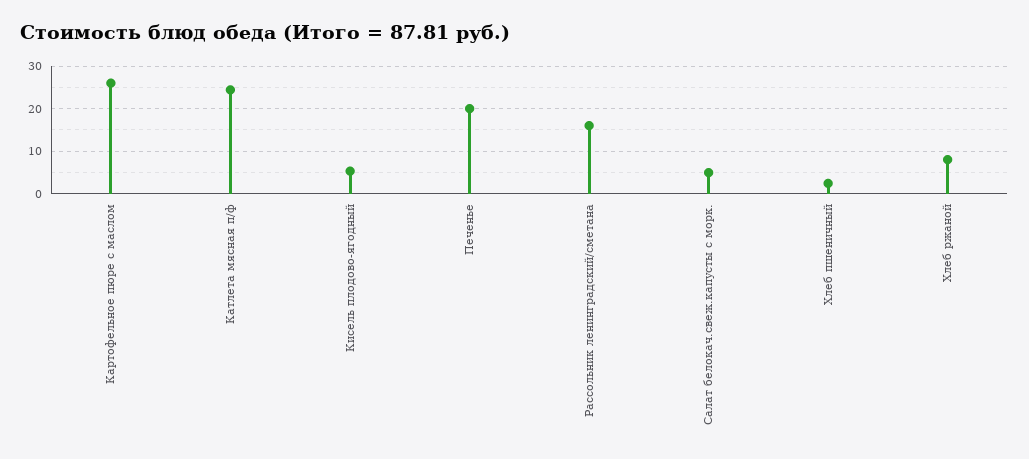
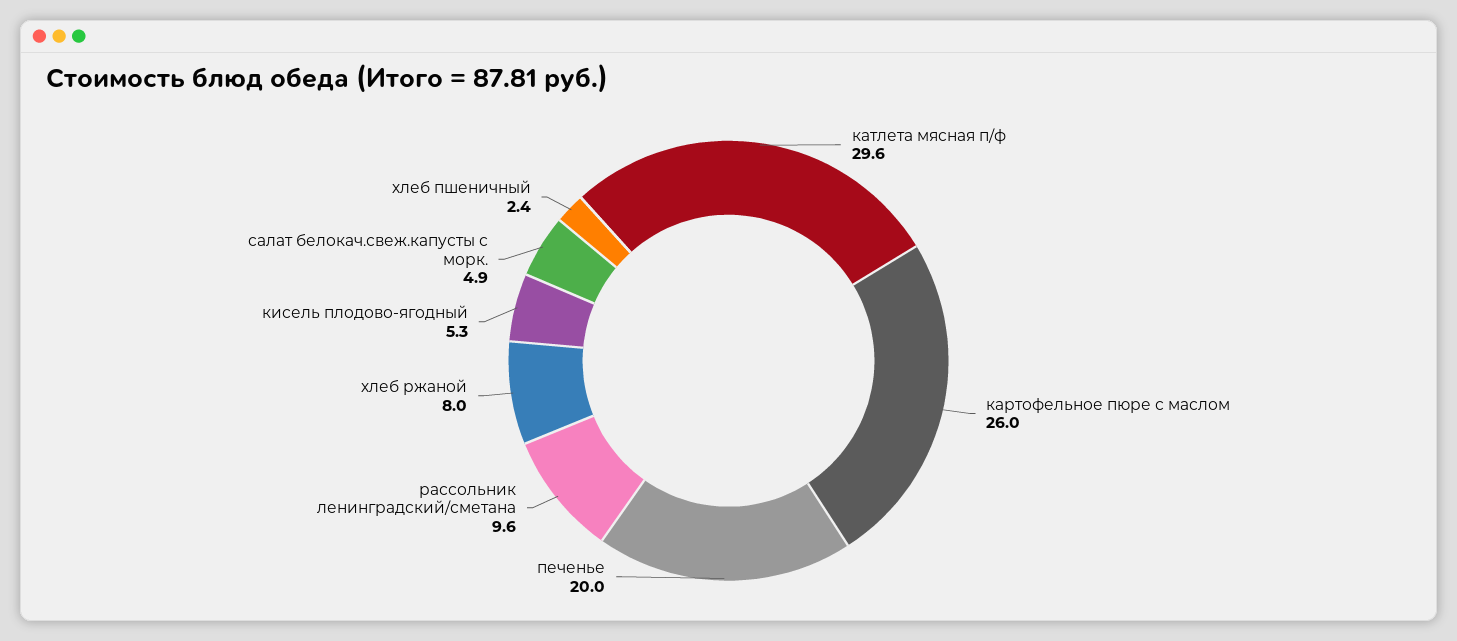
Катлета мясная п/ф: 24 -> 29.6
Рассольник ленинградский/сметана: 16 -> 9.6

